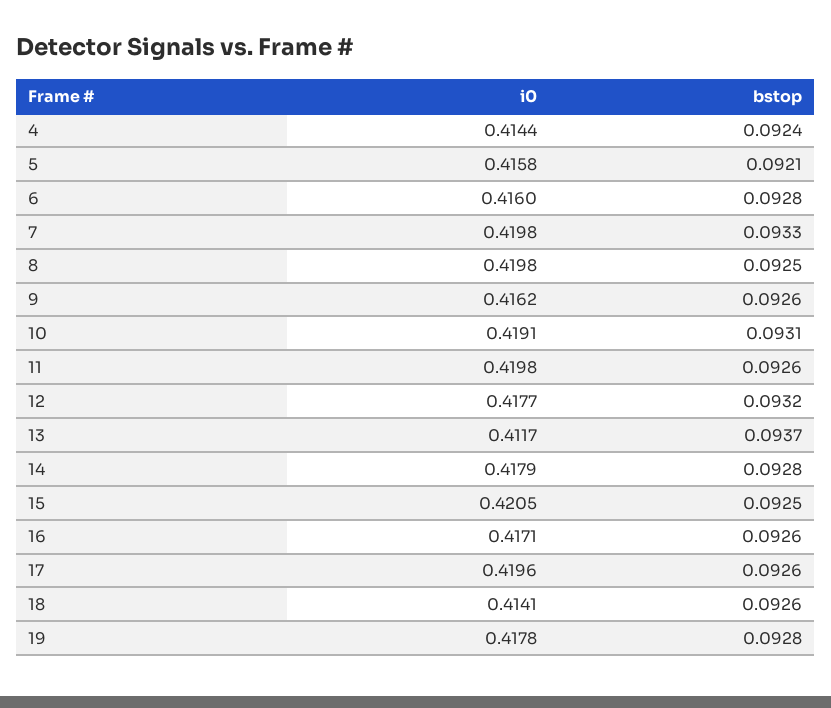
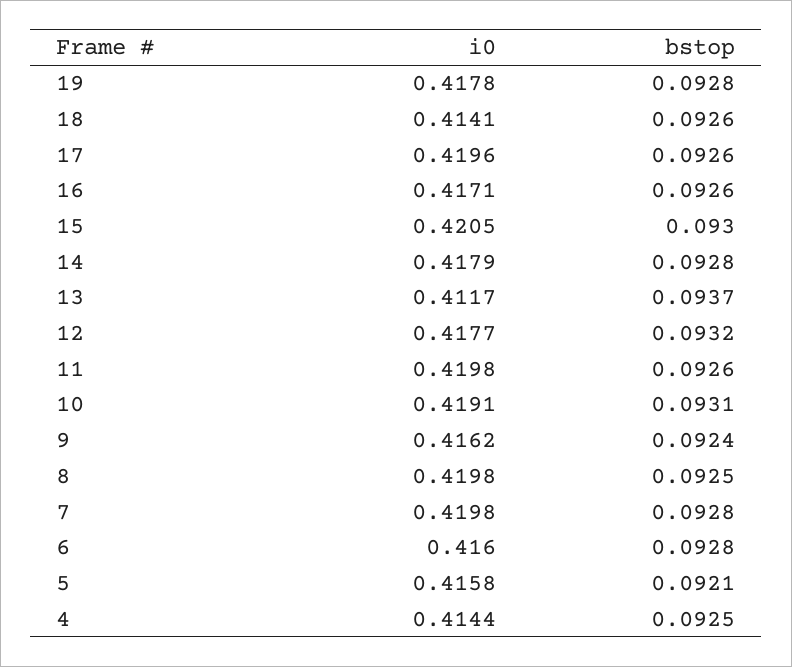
bstop, 4: 0.0924 -> 0.0925
bstop, 7: 0.0933 -> 0.0928
bstop, 9: 0.0926 -> 0.0924
bstop, 15: 0.0925 -> 0.093

